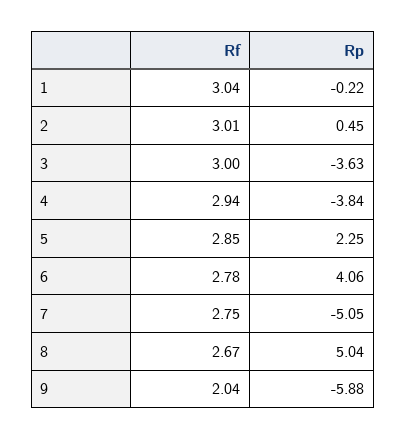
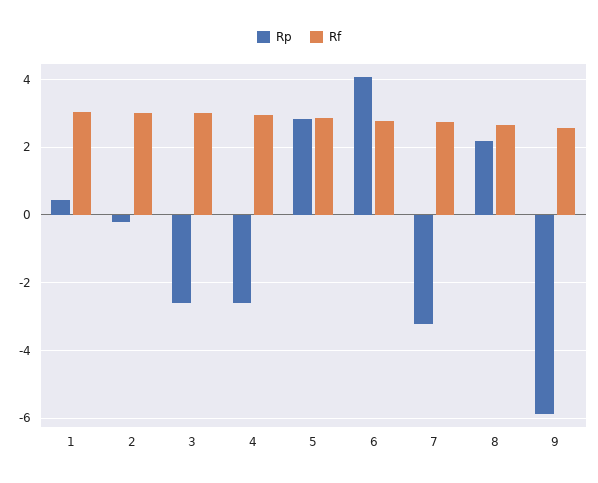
Rp, 1: -0.22 -> 0.4
Rp, 2: 0.45 -> -0.2
Rp, 3: -3.63 -> -2.6
Rp, 4: -3.84 -> -2.6
Rp, 5: 2.25 -> 2.8
Rp, 7: -5.05 -> -3.2
Rp, 8: 5.04 -> 2.2
Rf, 9: 2.04 -> 2.6

